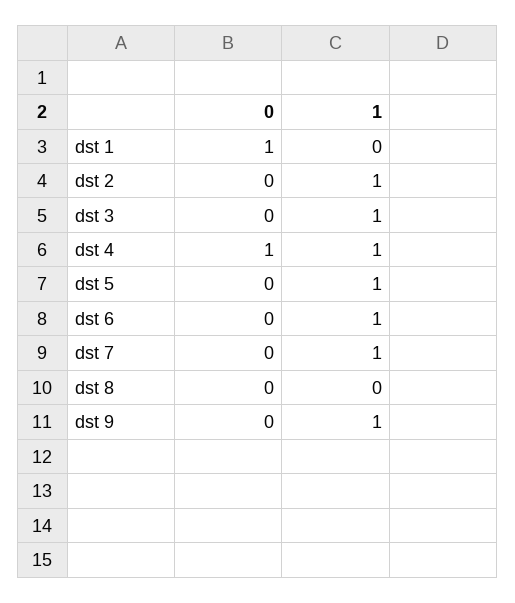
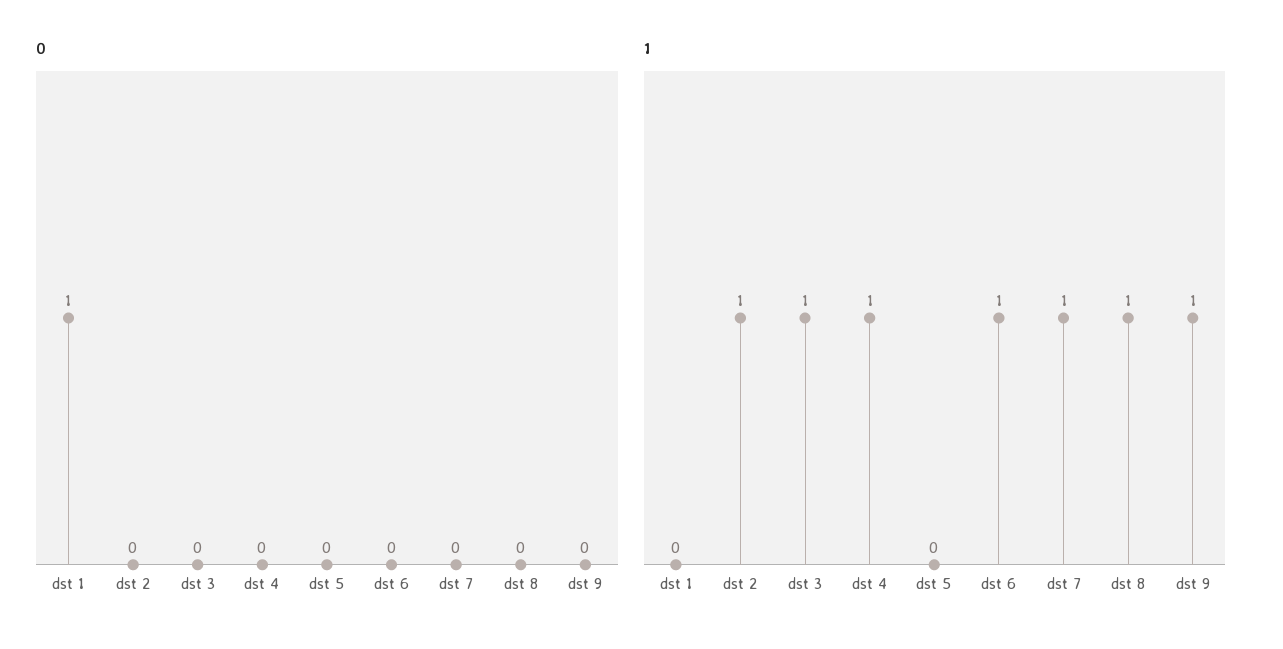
0, dst 4: 1 -> 0
1, dst 5: 1 -> 0
1, dst 8: 0 -> 1

